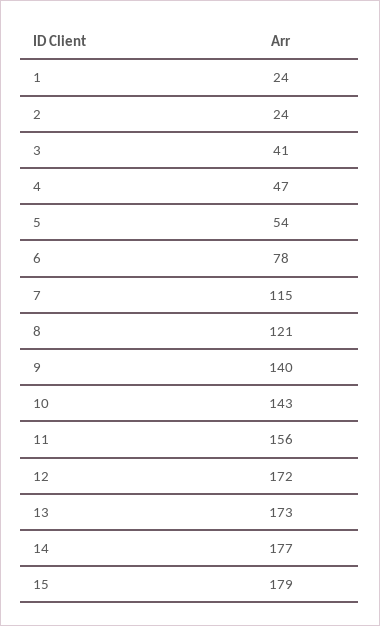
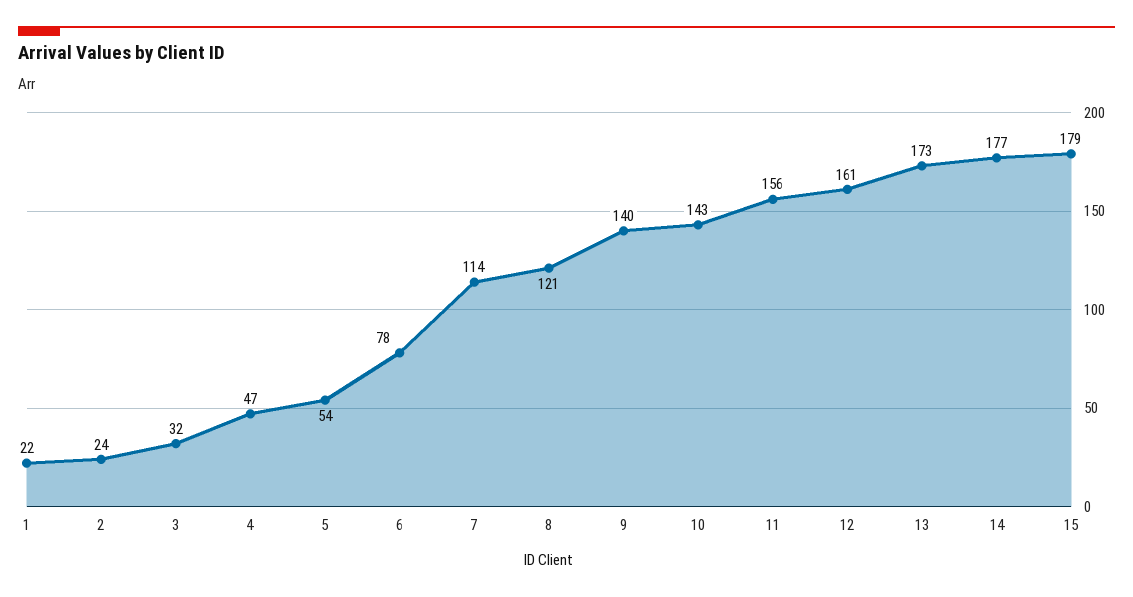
1: 24 -> 22
3: 41 -> 32
7: 115 -> 114
12: 172 -> 161

